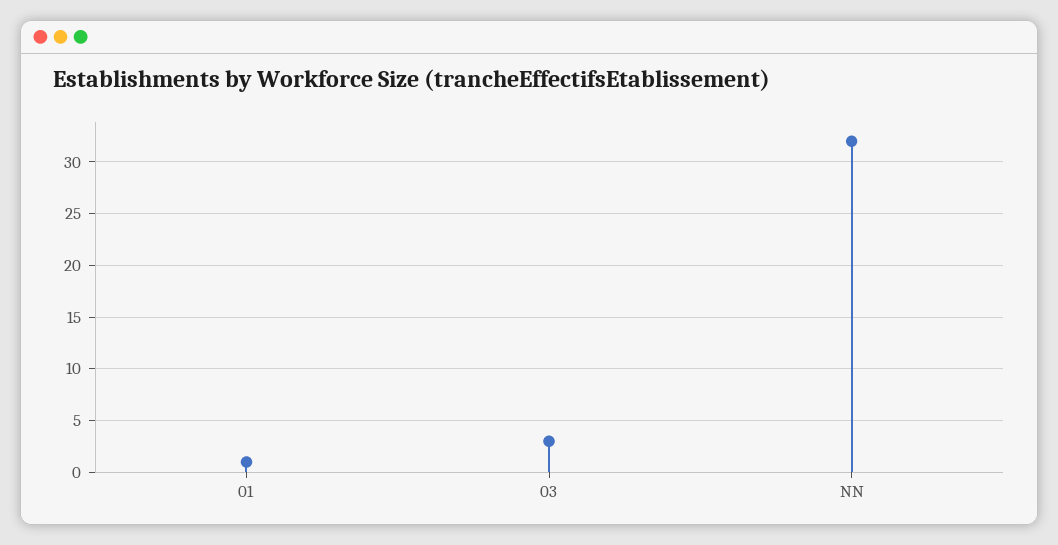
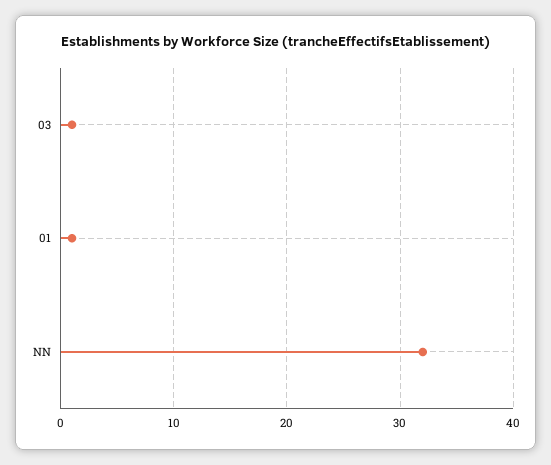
03: 3 -> 1

